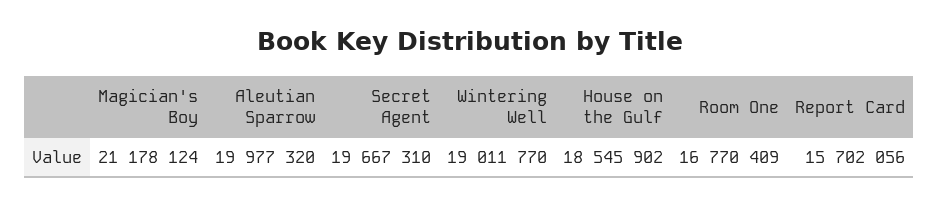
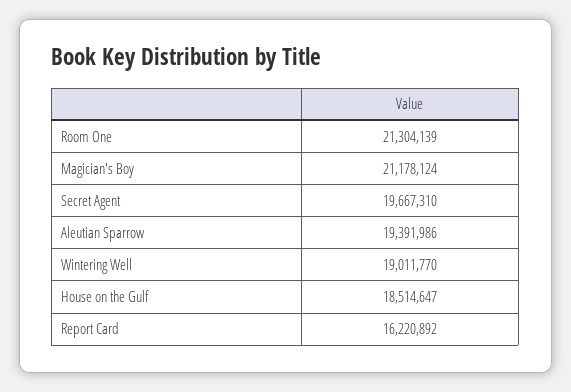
Aleutian Sparrow: 19977320 -> 19391986
House on the Gulf: 18545902 -> 18514647
Room One: 16770409 -> 21304139
Report Card: 15702056 -> 16220892

